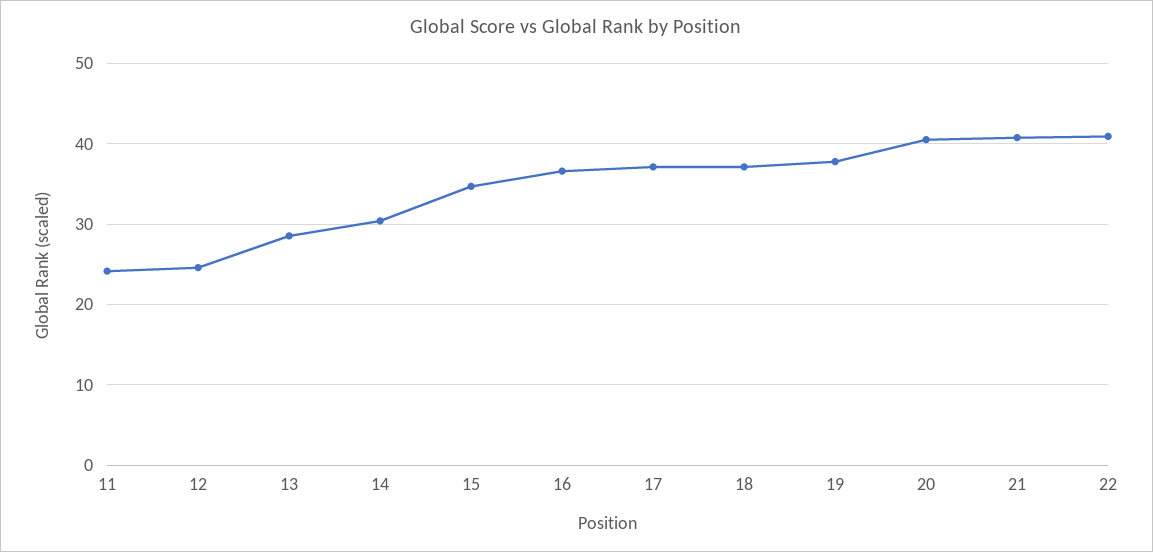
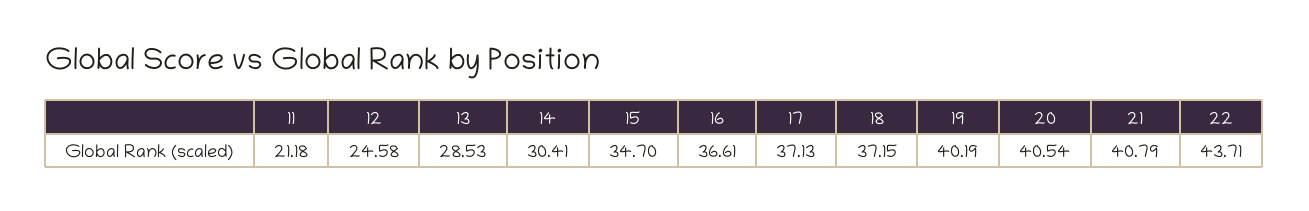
11: 24 -> 21.18
19: 38 -> 40.19
22: 41 -> 43.71

